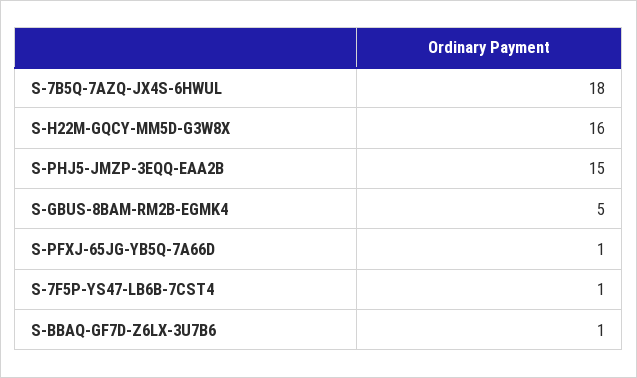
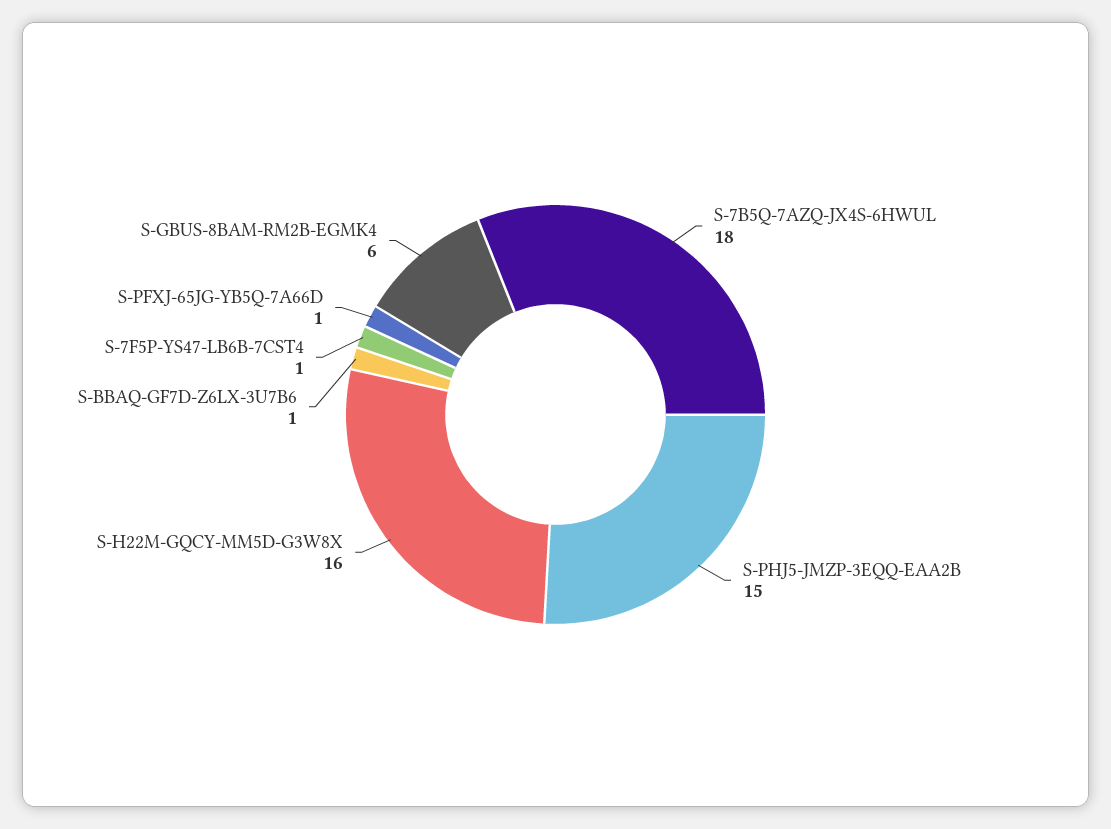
S-GBUS-8BAM-RM2B-EGMK4: 5 -> 6

